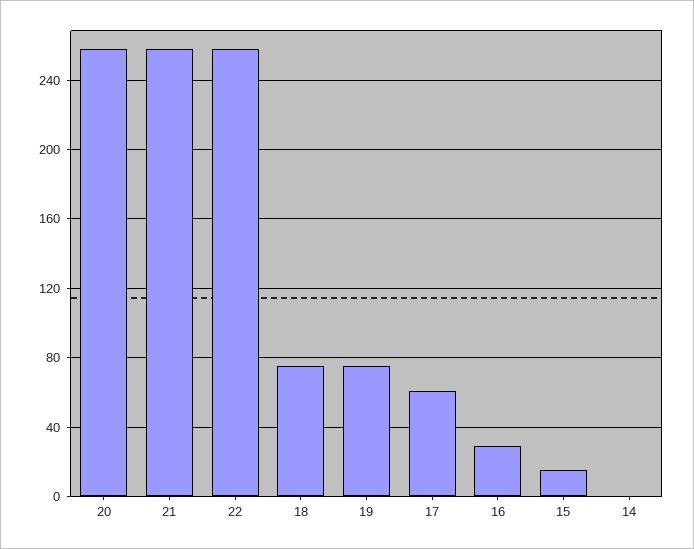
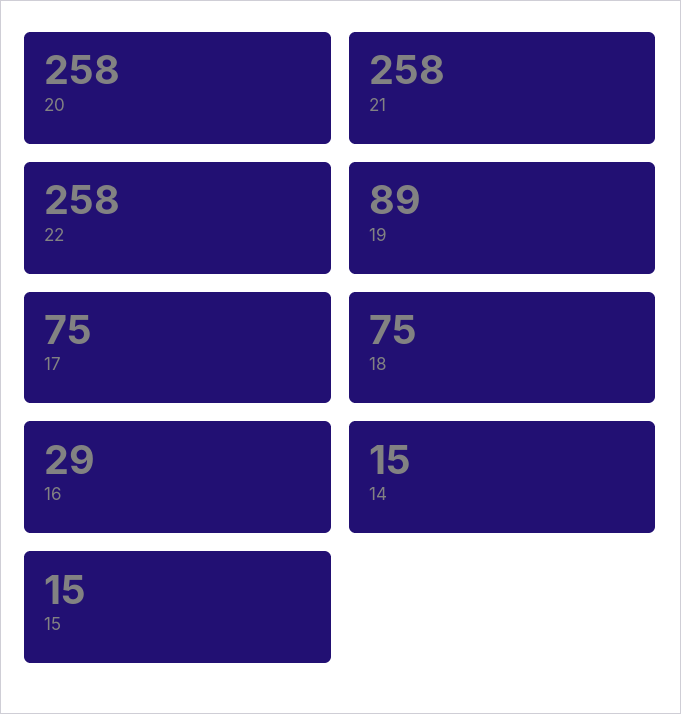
19: 75 -> 89
17: 60 -> 75
14: 0 -> 15

